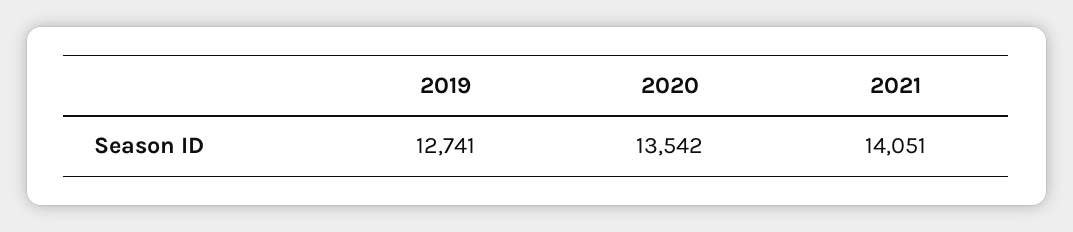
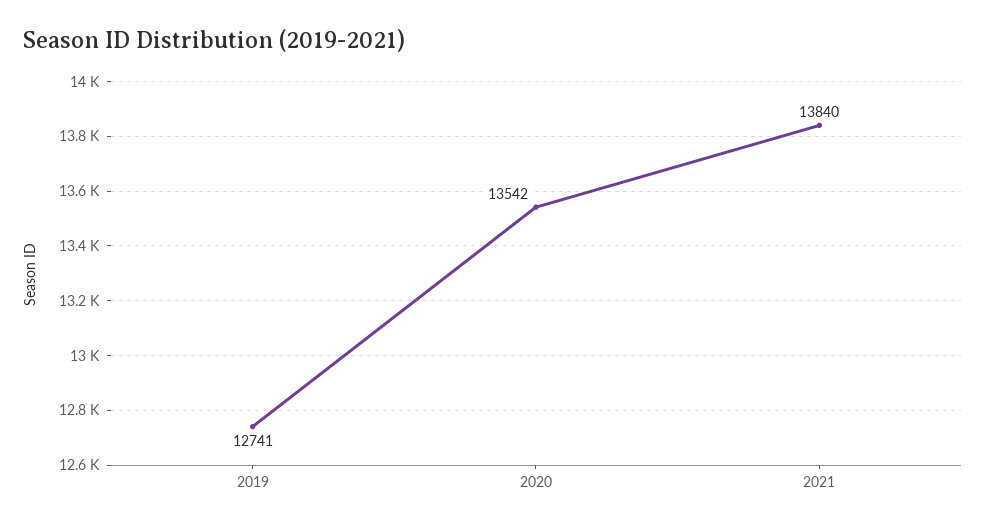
2021: 14051 -> 13840

